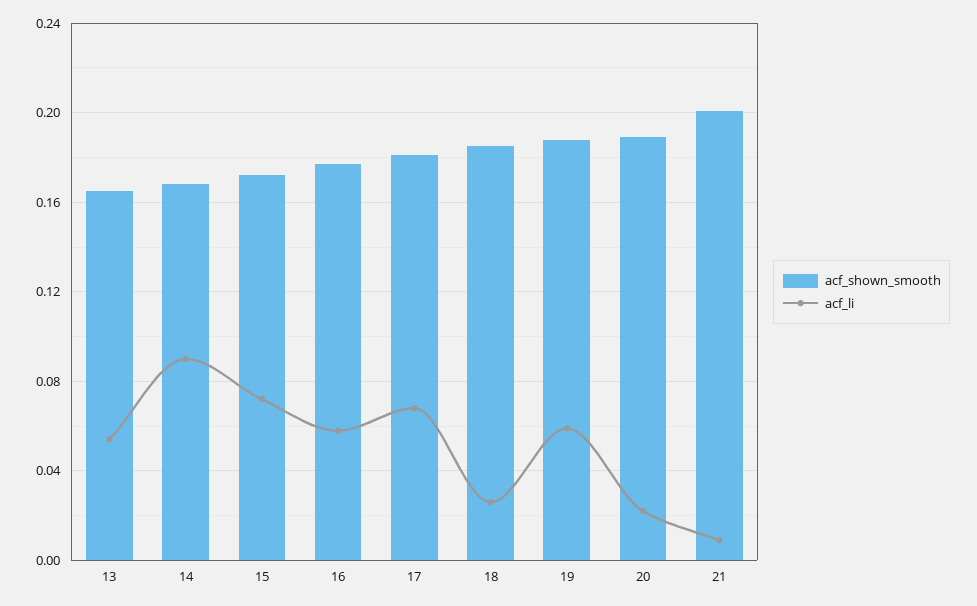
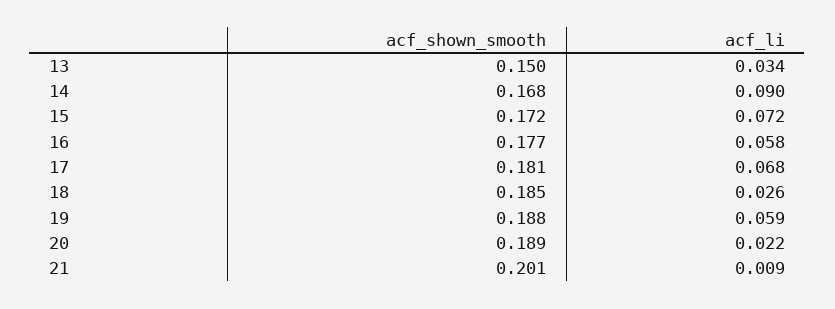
acf_shown_smooth, 13: 0.165 -> 0.15
acf_li, 13: 0.055 -> 0.034

